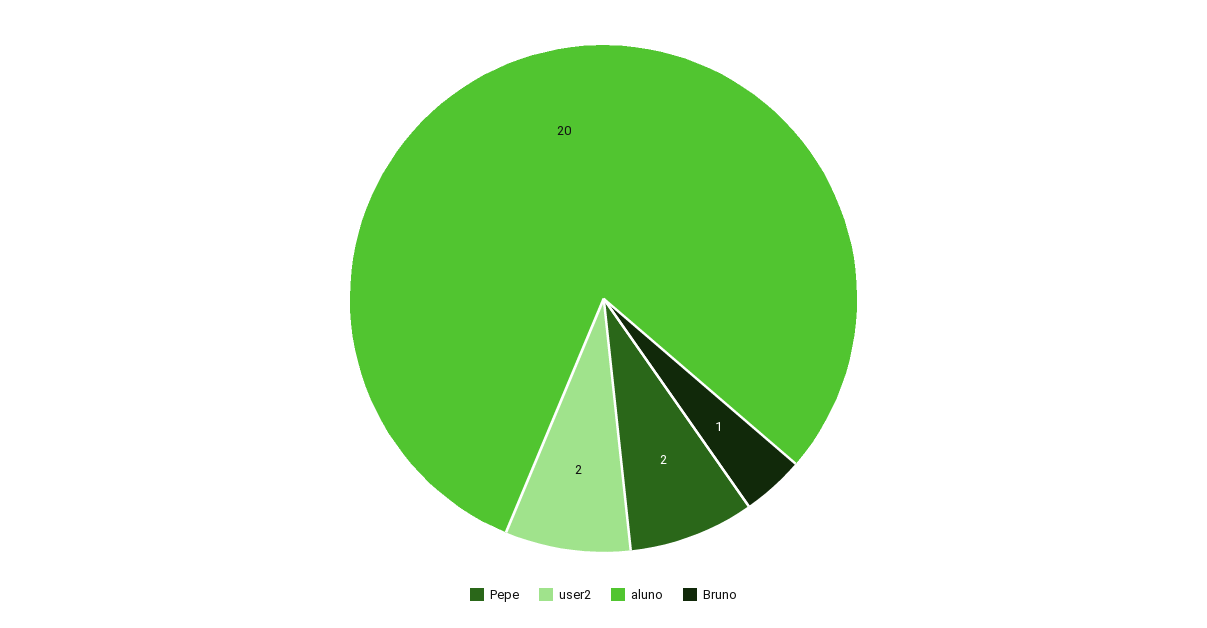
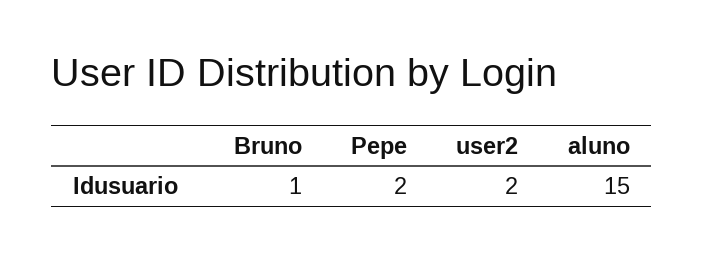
aluno: 20 -> 15

